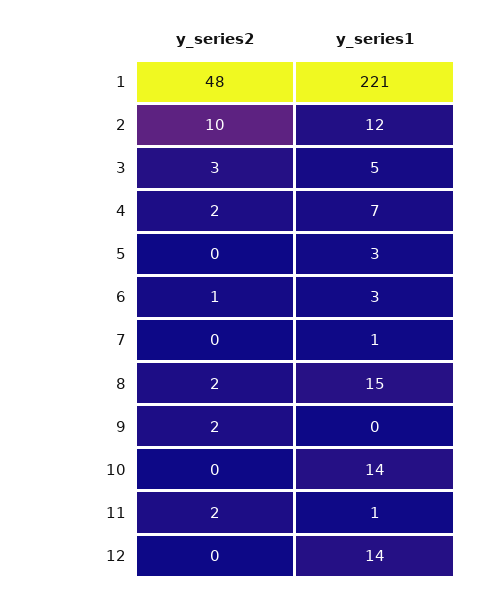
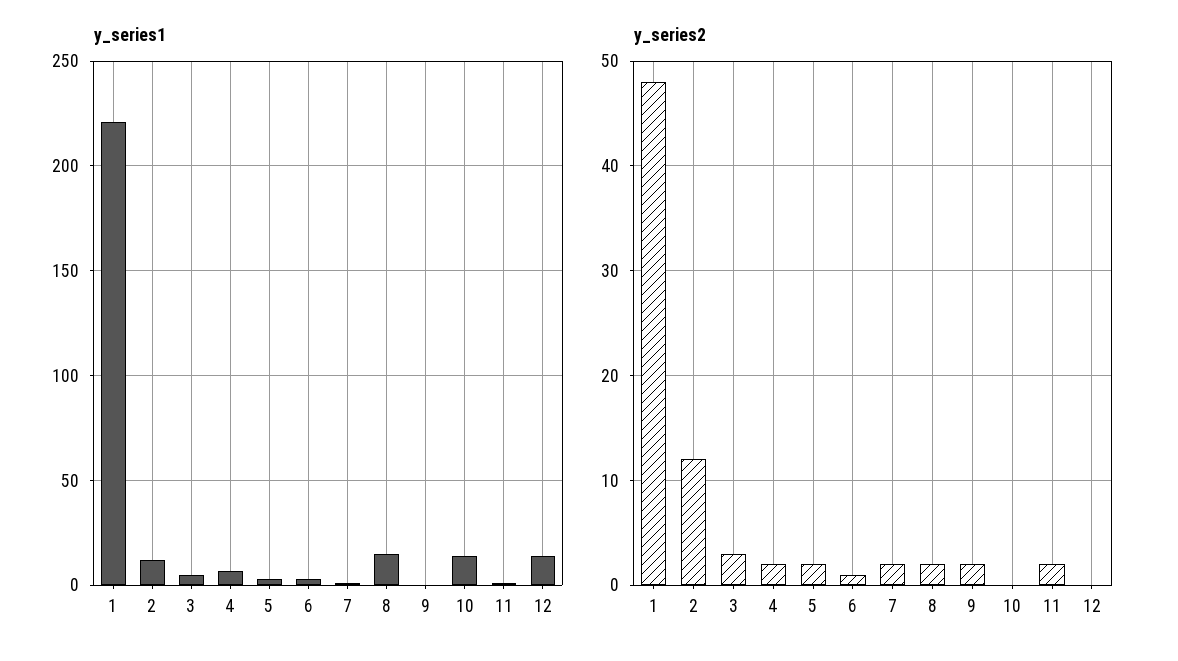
y_series2, 2: 10 -> 12
y_series2, 5: 0 -> 2
y_series2, 7: 0 -> 2

